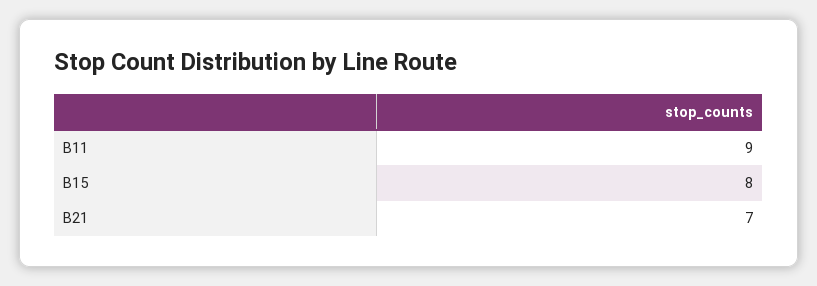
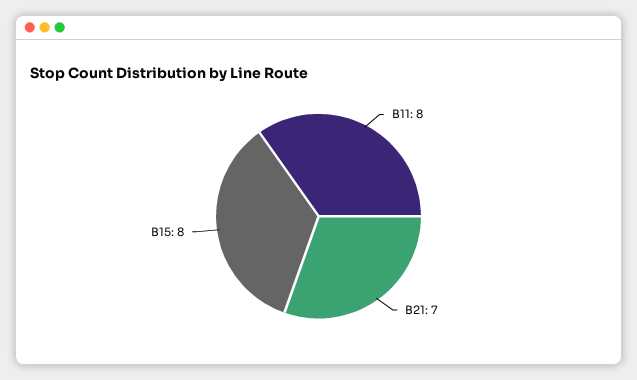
B11: 9 -> 8

